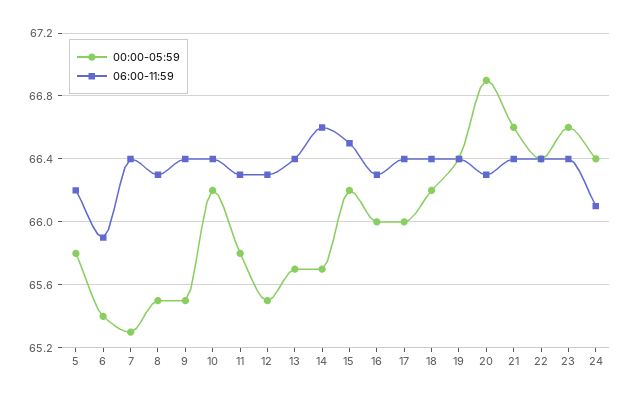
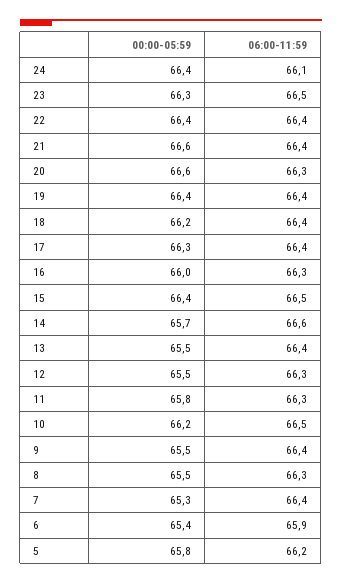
06:00-11:59, 10: 66.4 -> 66.5
00:00-05:59, 13: 65.7 -> 65.5
00:00-05:59, 15: 66.2 -> 66.4
00:00-05:59, 17: 66 -> 66.3
00:00-05:59, 20: 66.9 -> 66.6
00:00-05:59, 23: 66.6 -> 66.3
06:00-11:59, 23: 66.4 -> 66.5

